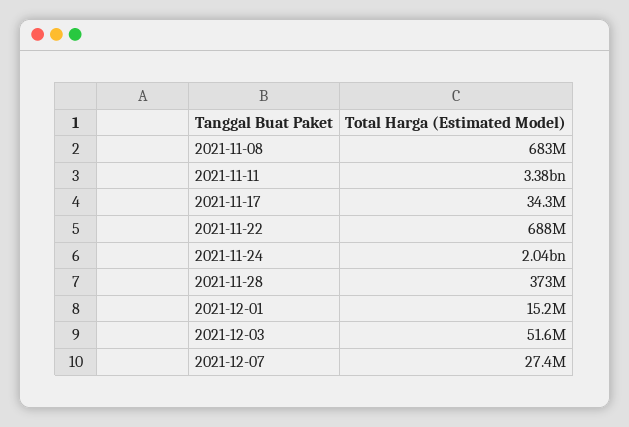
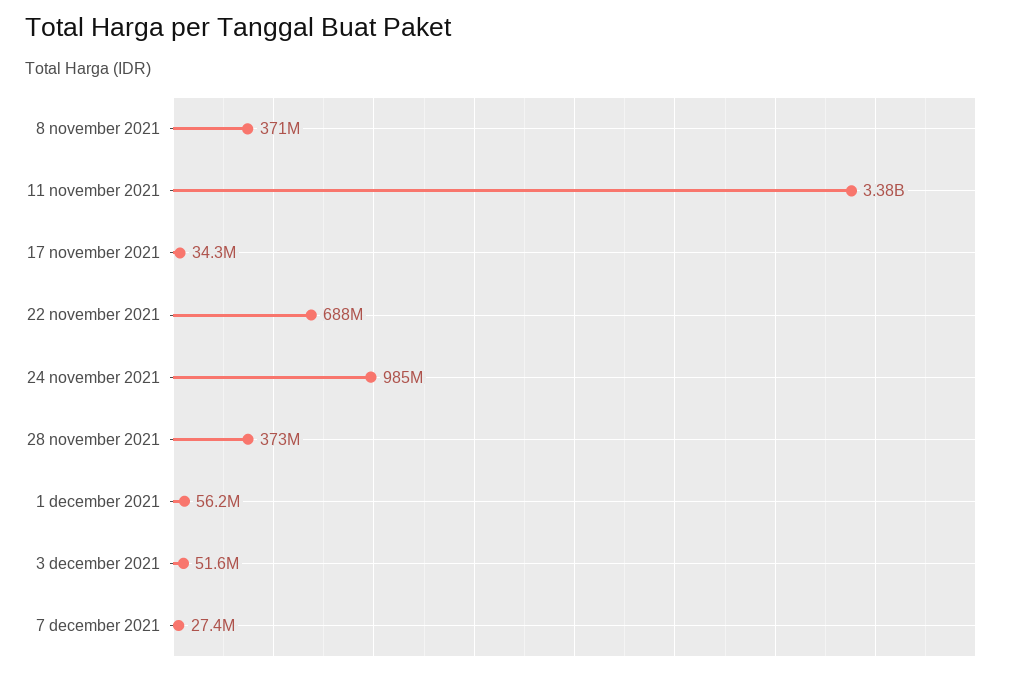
2021-11-08: 683000000 -> 371000000
2021-11-24: 2040000000 -> 985000000
2021-12-01: 15200000 -> 56200000

